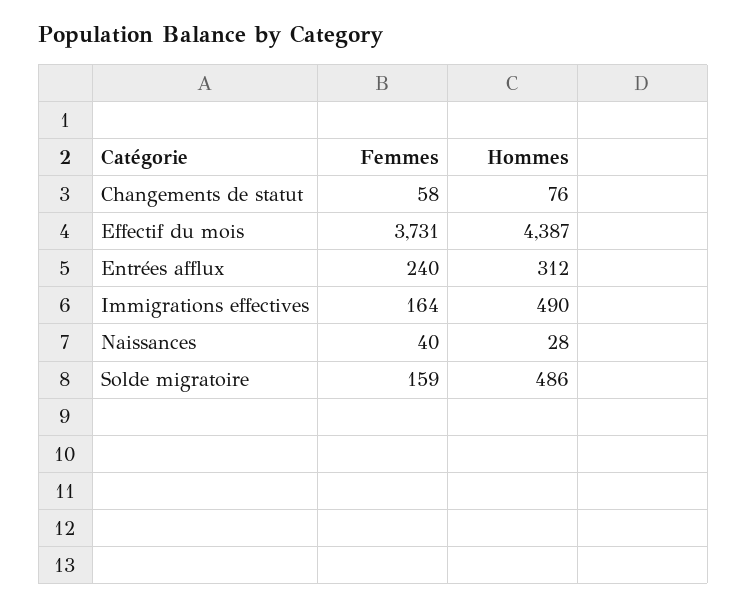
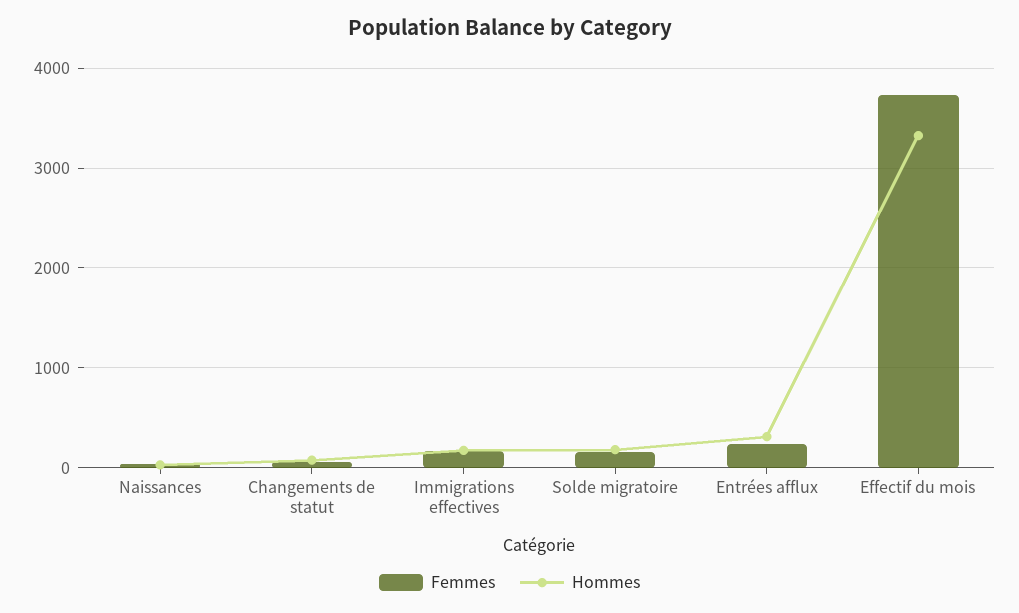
Hommes, Effectif du mois: 4387 -> 3300
Hommes, Immigrations effectives: 490 -> 200
Hommes, Solde migratoire: 486 -> 200

